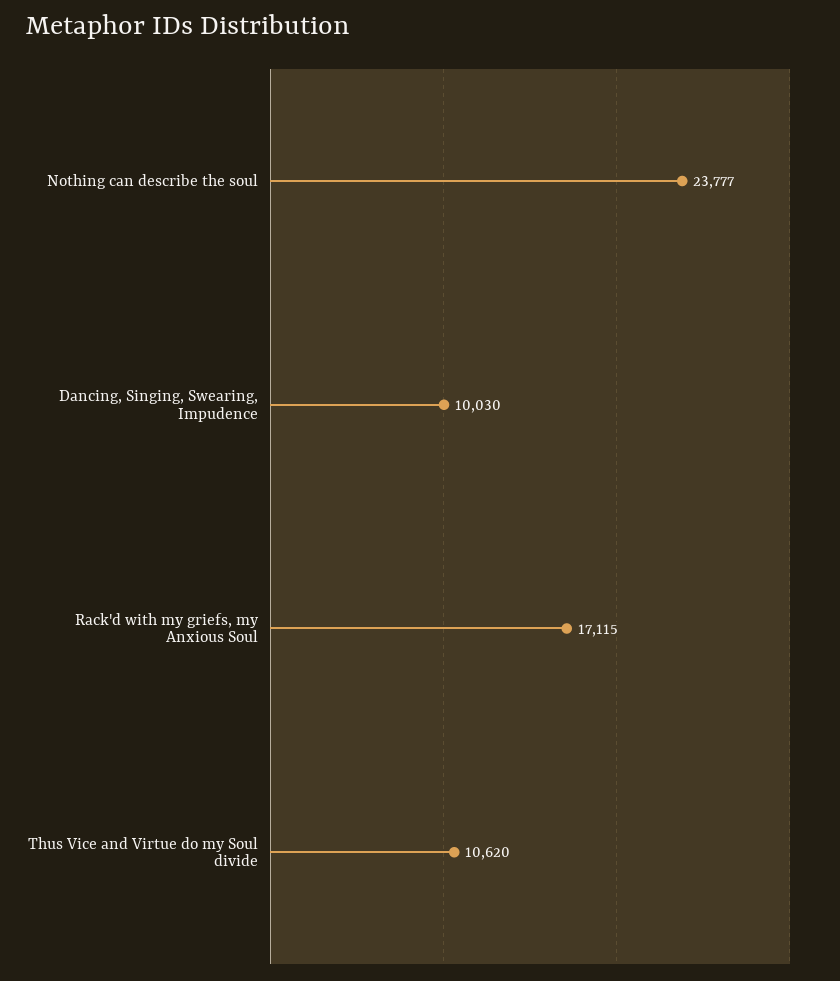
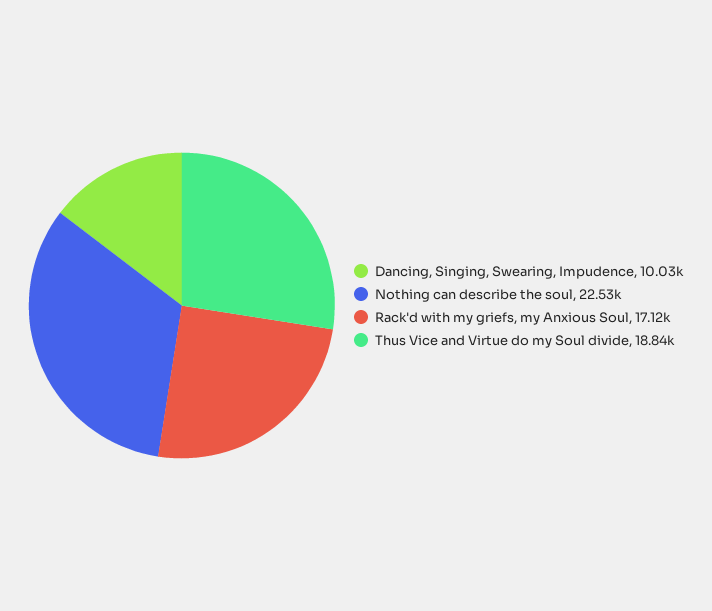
Nothing can describe the soul: 23777 -> 22530
Thus Vice and Virtue do my Soul divide: 10620 -> 18840

